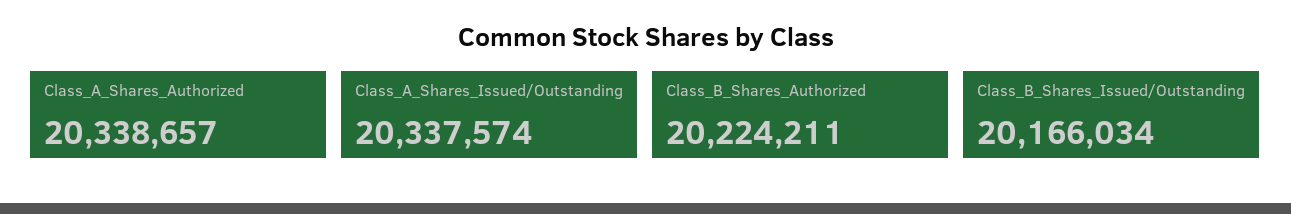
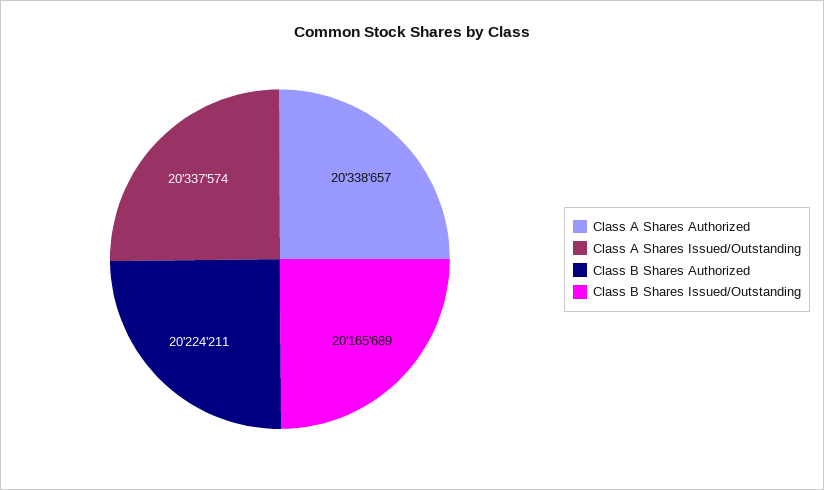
Class_B_Shares_Issued/Outstanding: 20166034 -> 20165689

